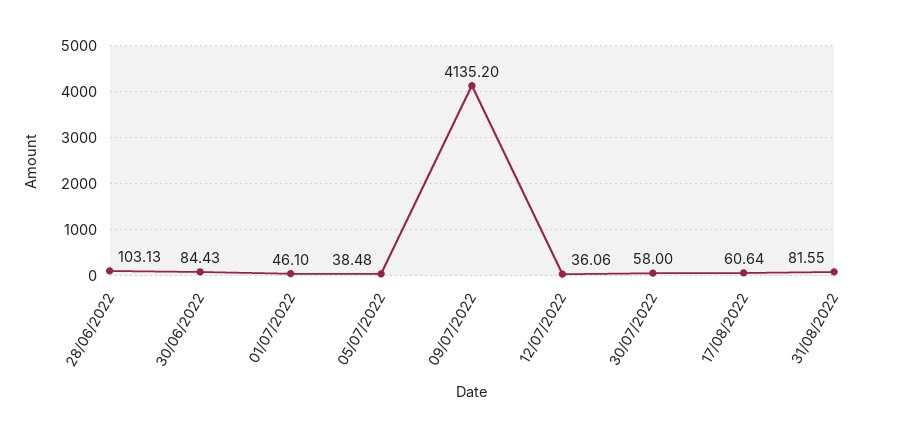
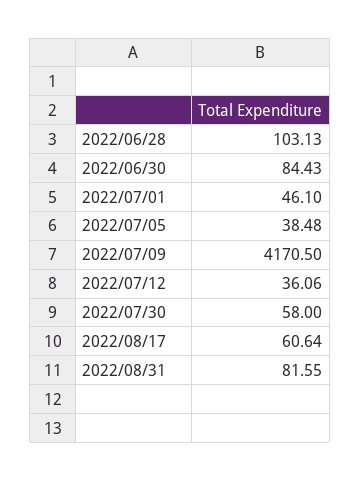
09/07/2022: 4135.2 -> 4170.5

